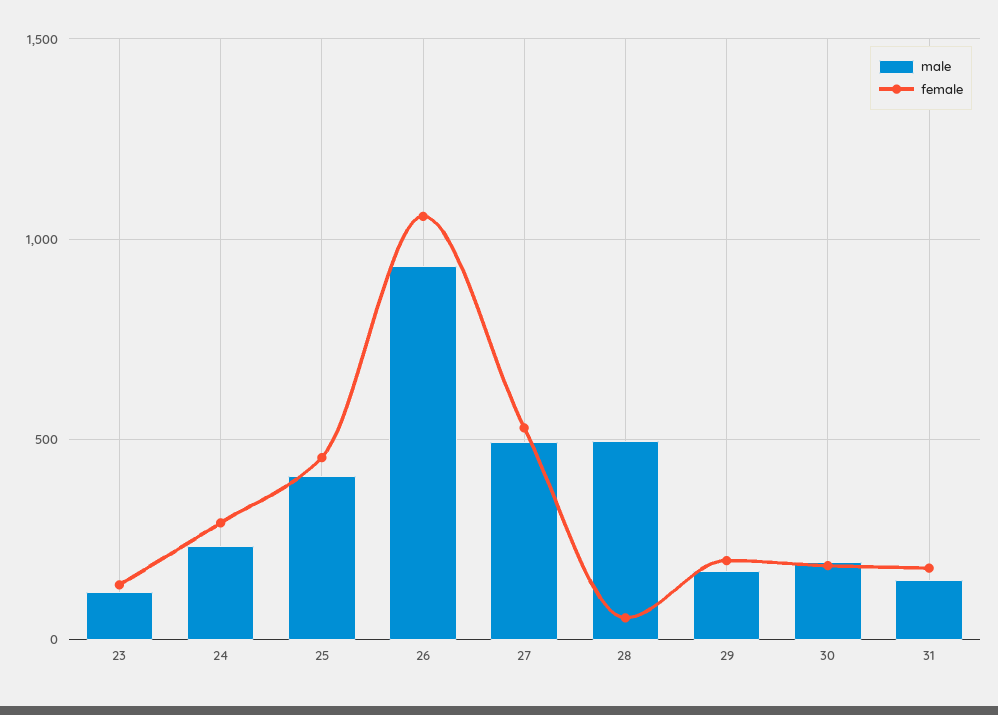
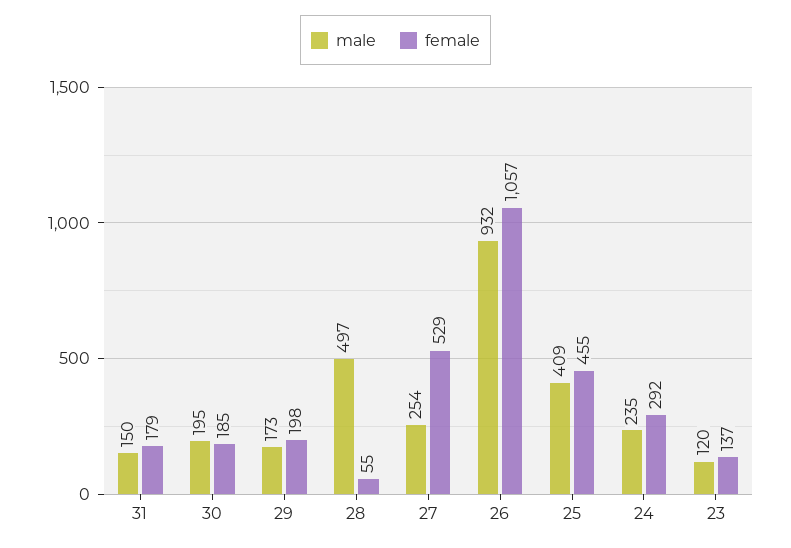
male, 27: 500 -> 254

